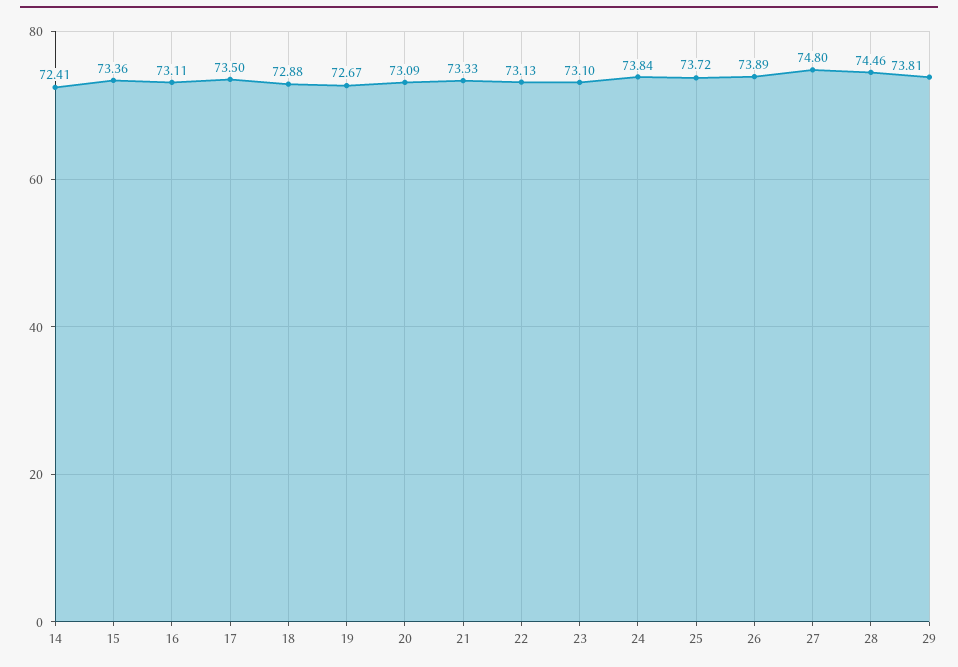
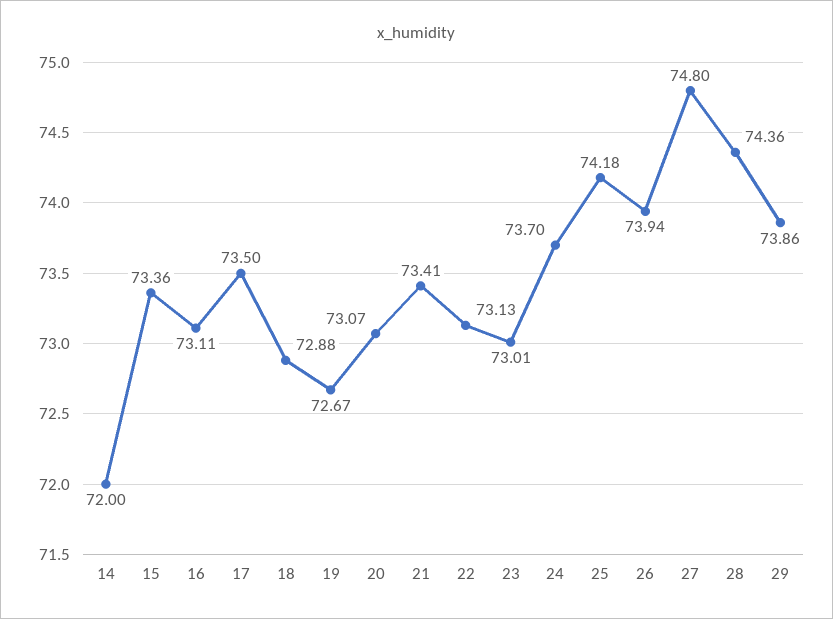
14: 72.41 -> 72
20: 73.09 -> 73.07
21: 73.33 -> 73.41
23: 73.1 -> 73.01
24: 73.84 -> 73.7
25: 73.72 -> 74.18
26: 73.89 -> 73.94
28: 74.46 -> 74.36
29: 73.81 -> 73.86

